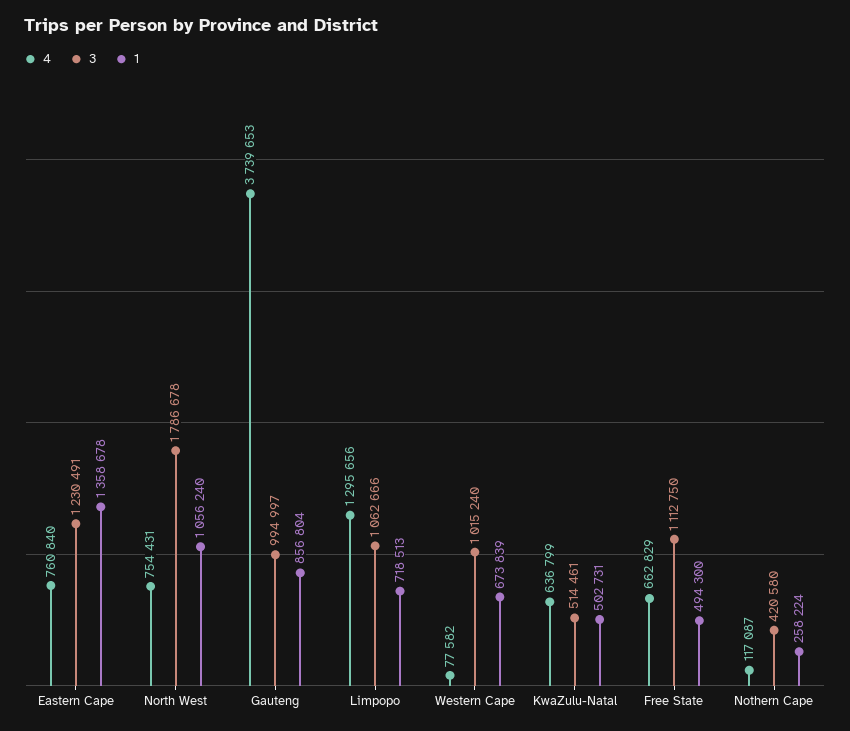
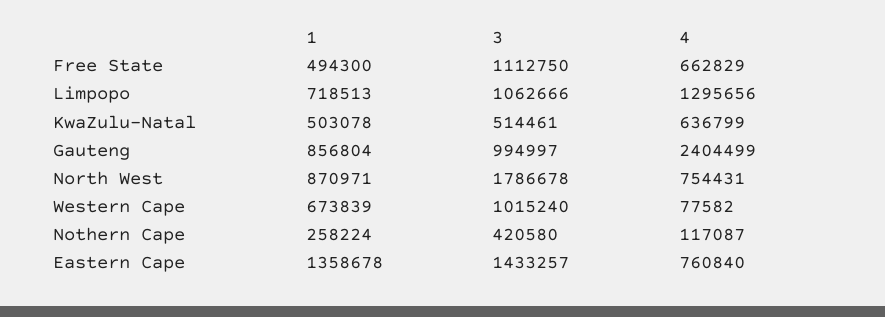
3, Eastern Cape: 1230491 -> 1433257
1, North West: 1056240 -> 870971
4, Gauteng: 3739653 -> 2404499
1, KwaZulu-Natal: 502731 -> 503078

